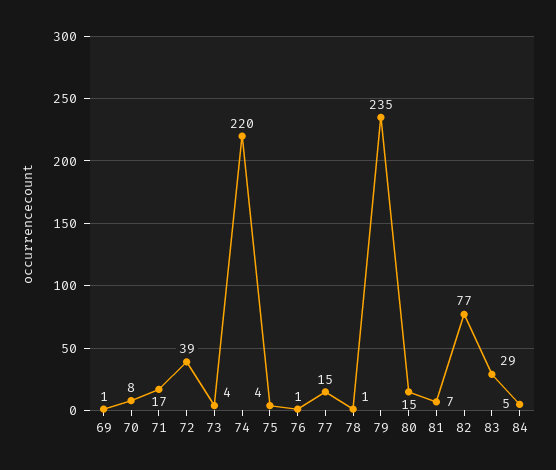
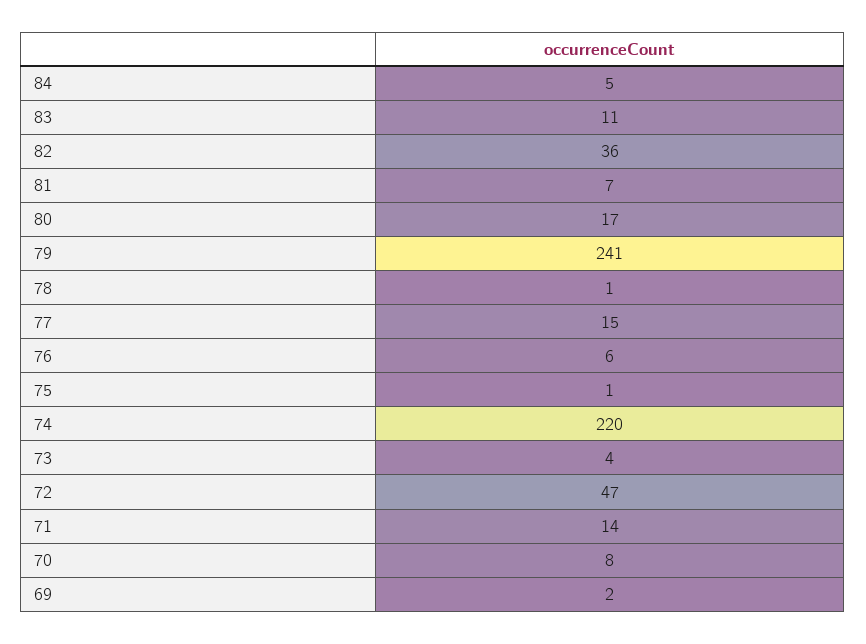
69: 1 -> 2
71: 17 -> 14
72: 39 -> 47
75: 4 -> 1
76: 1 -> 6
79: 235 -> 241
80: 15 -> 17
82: 77 -> 36
83: 29 -> 11

